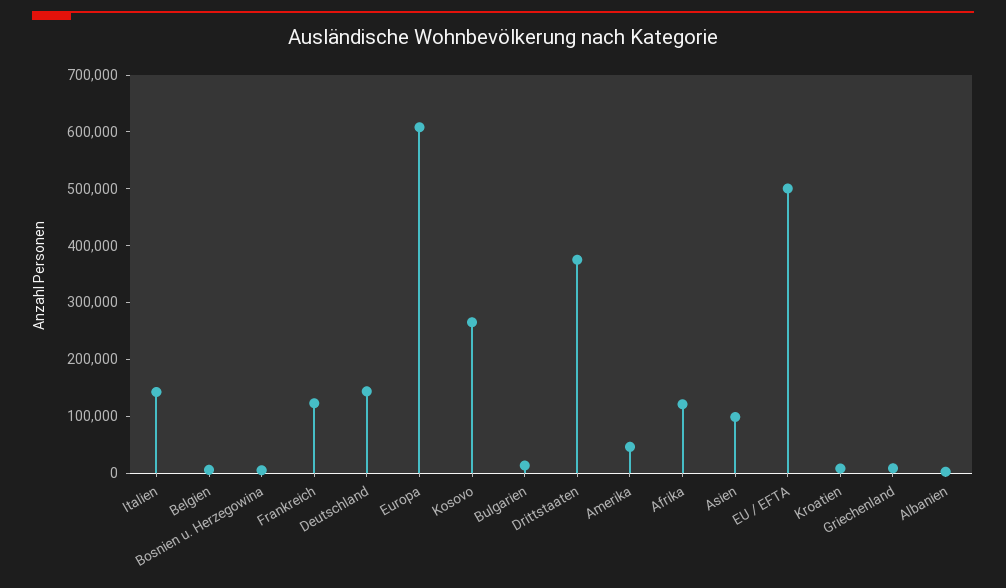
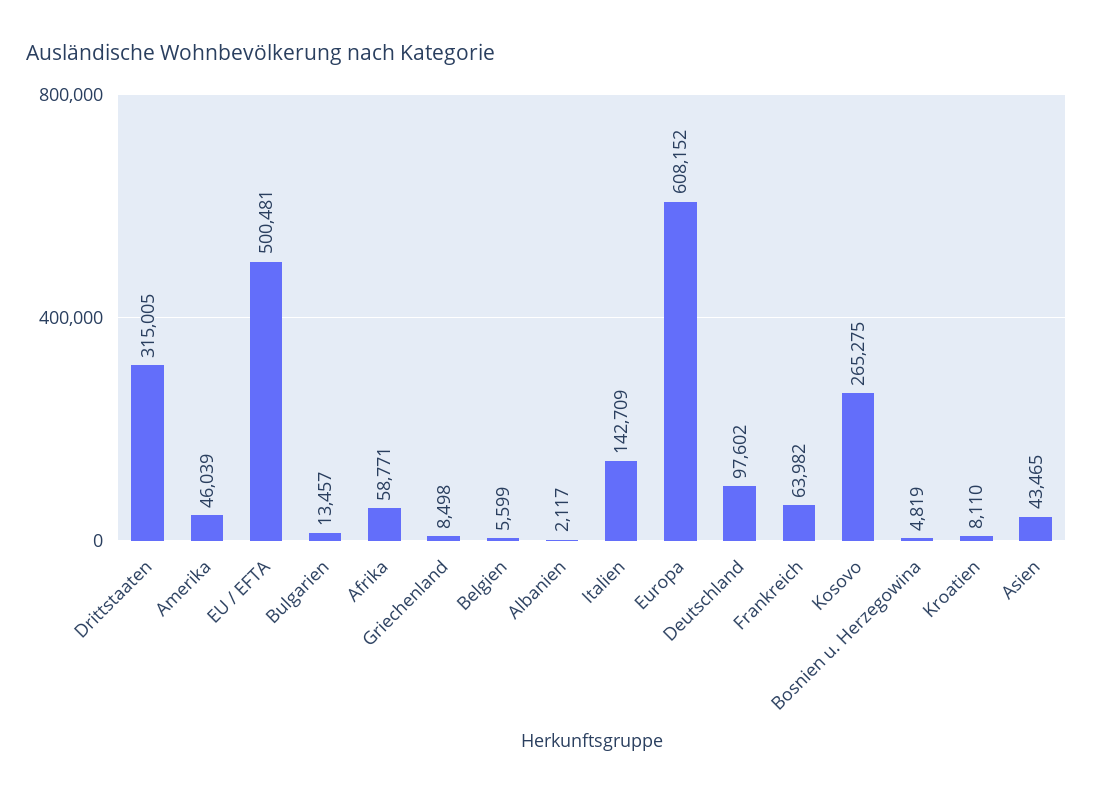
Frankreich: 120000 -> 63982
Deutschland: 140000 -> 97602
Drittstaaten: 380000 -> 315005
Afrika: 120000 -> 58771
Asien: 100000 -> 43465

